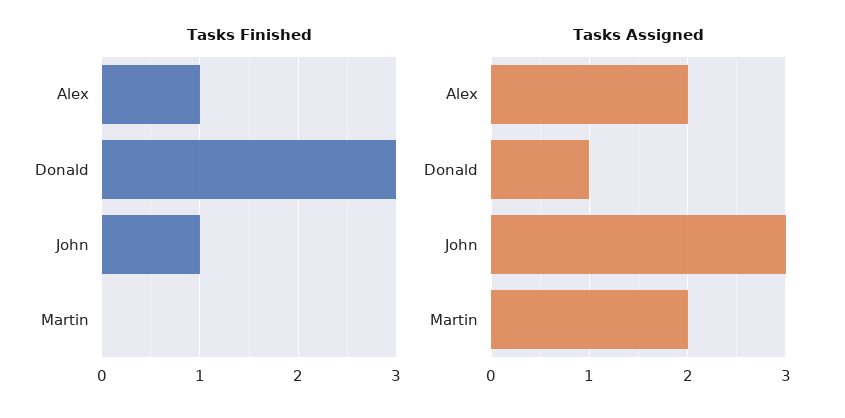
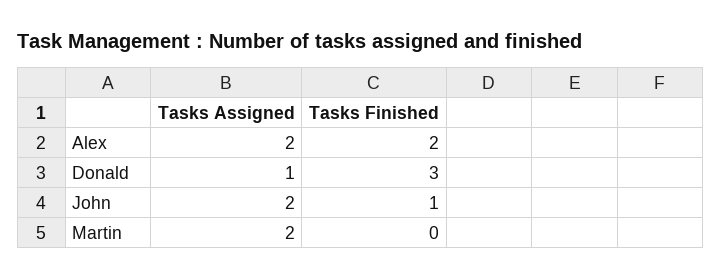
Tasks Finished, Alex: 1 -> 2
Tasks Assigned, John: 3 -> 2

